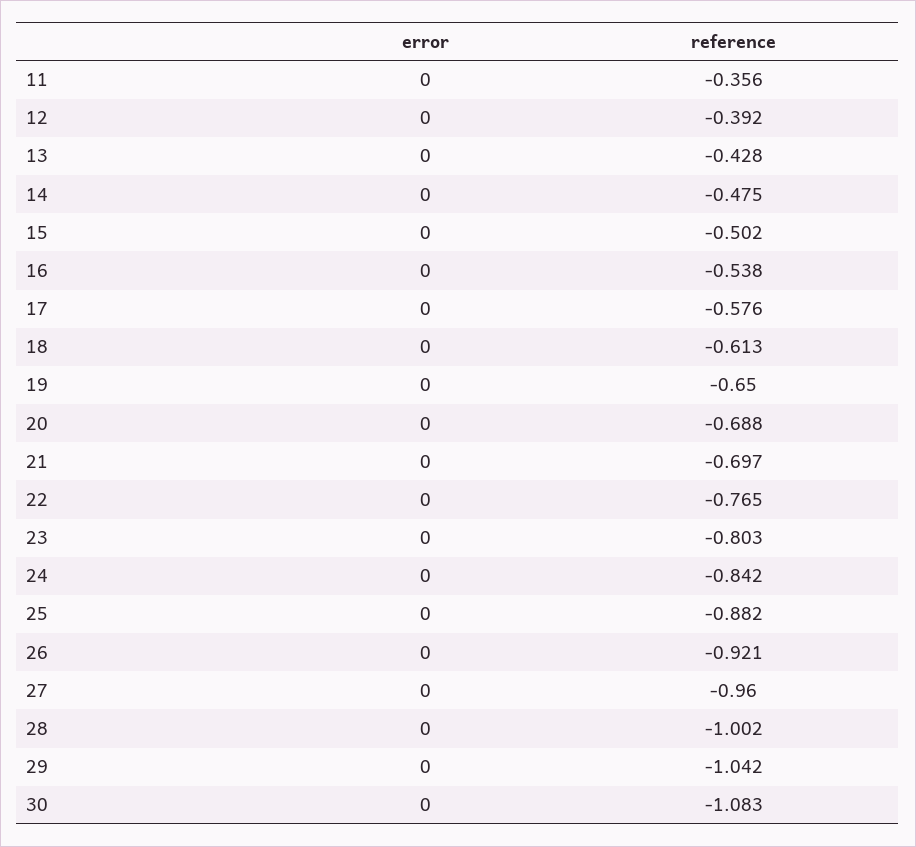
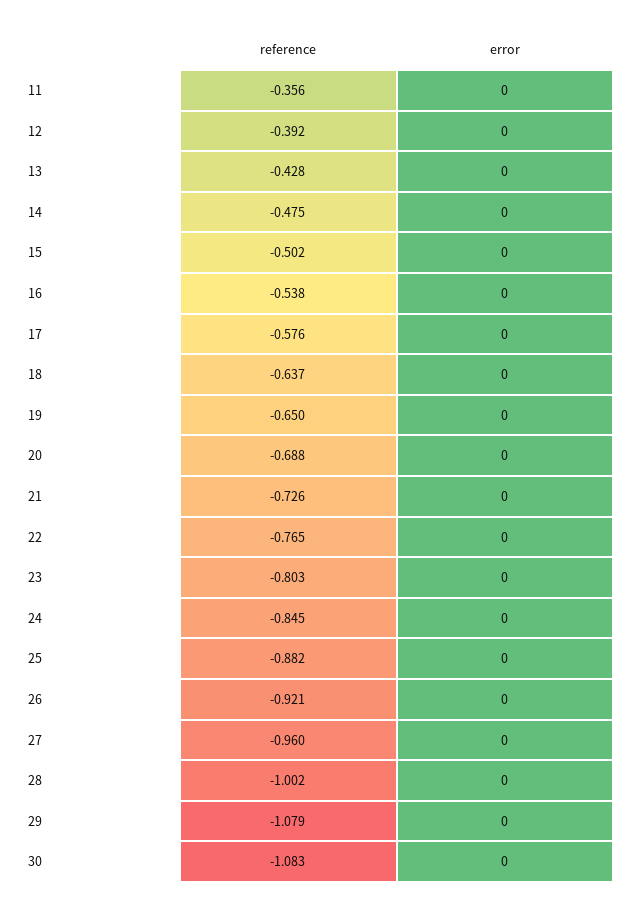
reference, 18: -0.613 -> -0.637
reference, 21: -0.697 -> -0.726
reference, 24: -0.842 -> -0.845
reference, 29: -1.042 -> -1.079

